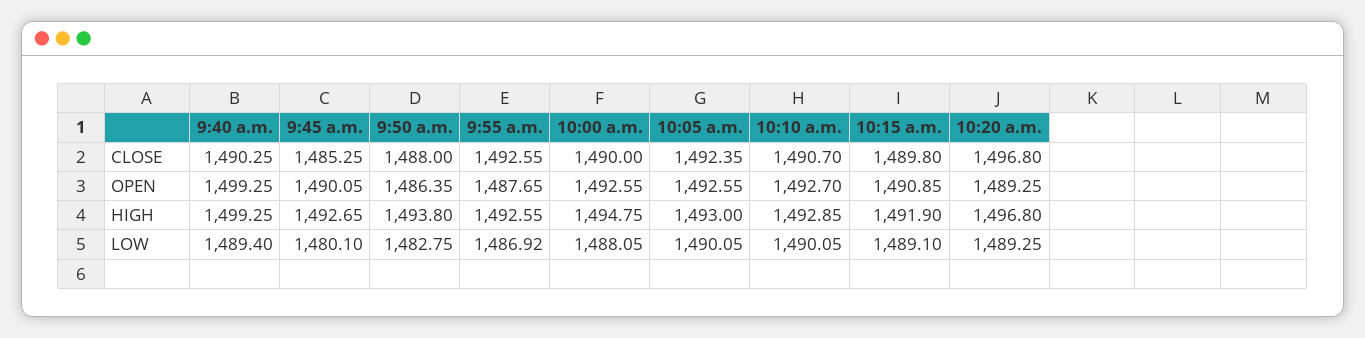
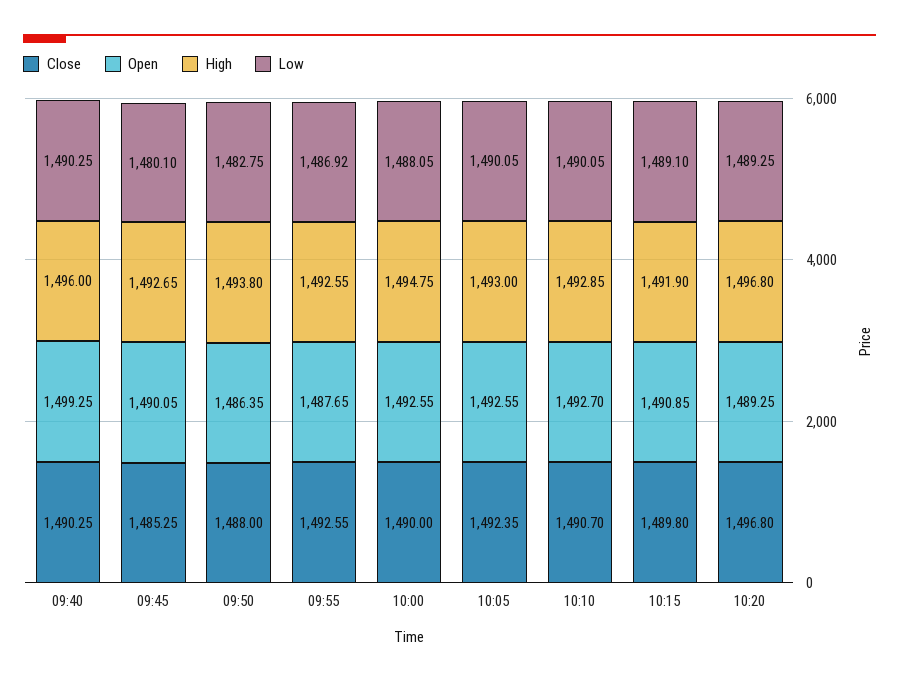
HIGH, 9:40 a.m.: 1499.25 -> 1496
LOW, 9:40 a.m.: 1489.4 -> 1490.25

